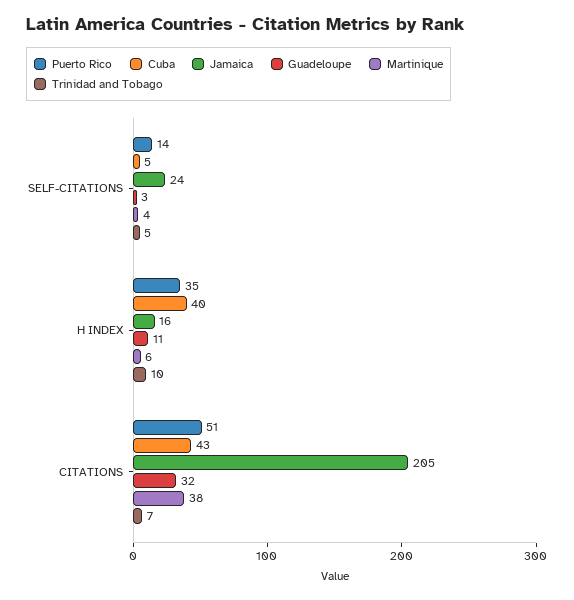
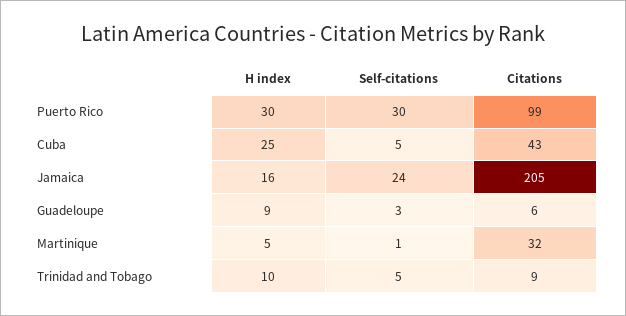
Puerto Rico, SELF-CITATIONS: 14 -> 30
Martinique, SELF-CITATIONS: 4 -> 1
Puerto Rico, H INDEX: 35 -> 30
Cuba, H INDEX: 40 -> 25
Guadeloupe, H INDEX: 11 -> 9
Martinique, H INDEX: 6 -> 5
Puerto Rico, CITATIONS: 51 -> 99
Guadeloupe, CITATIONS: 32 -> 6
Martinique, CITATIONS: 38 -> 32
Trinidad and Tobago, CITATIONS: 7 -> 9

